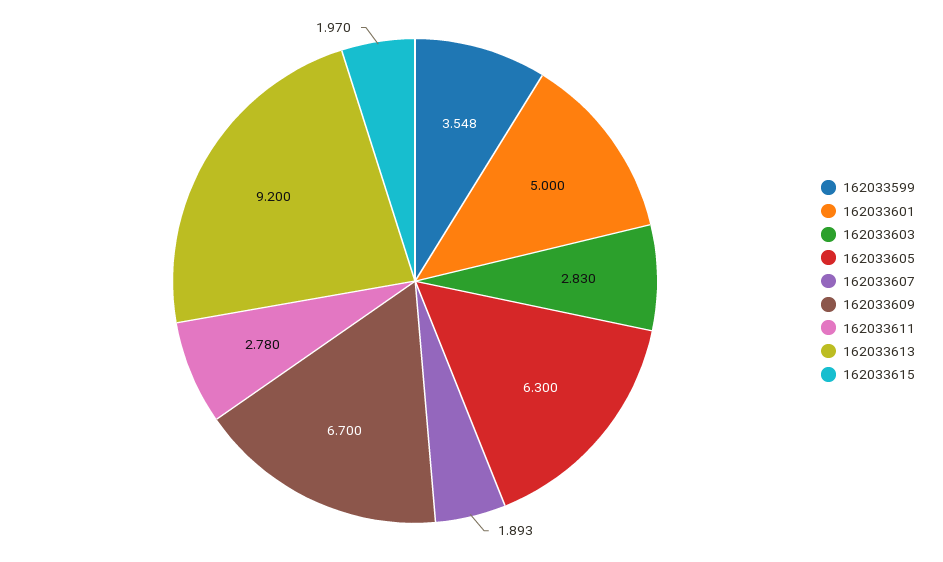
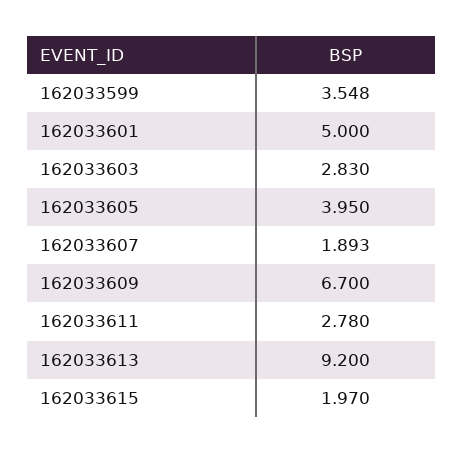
162033605: 6.3 -> 3.95

